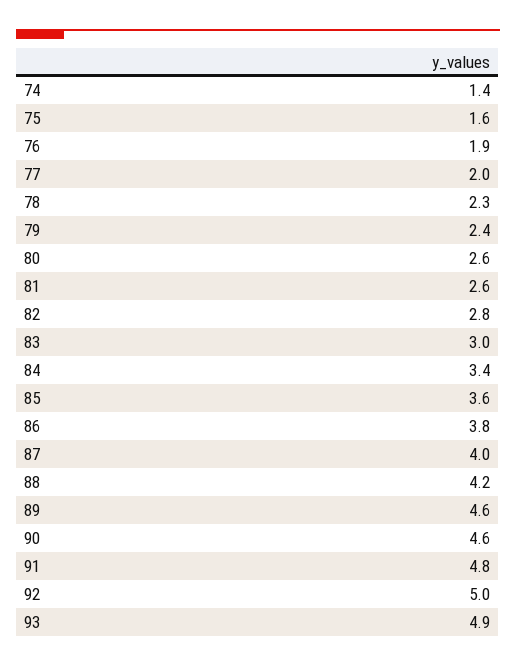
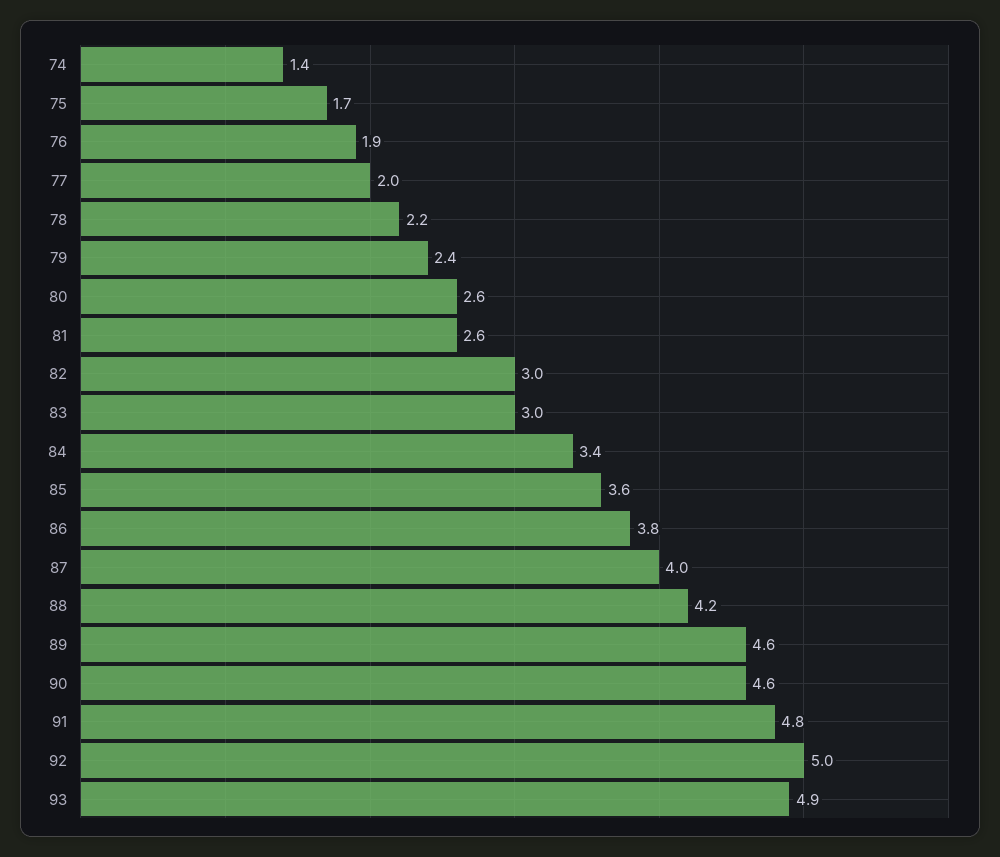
75: 1.6 -> 1.7
78: 2.3 -> 2.2
82: 2.8 -> 3

